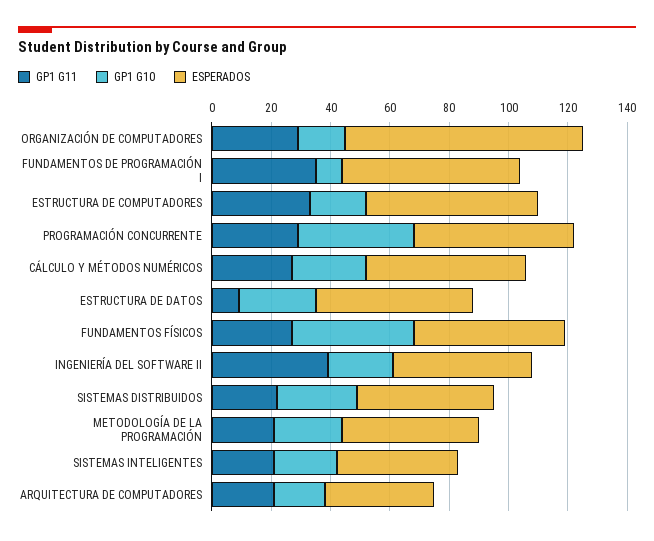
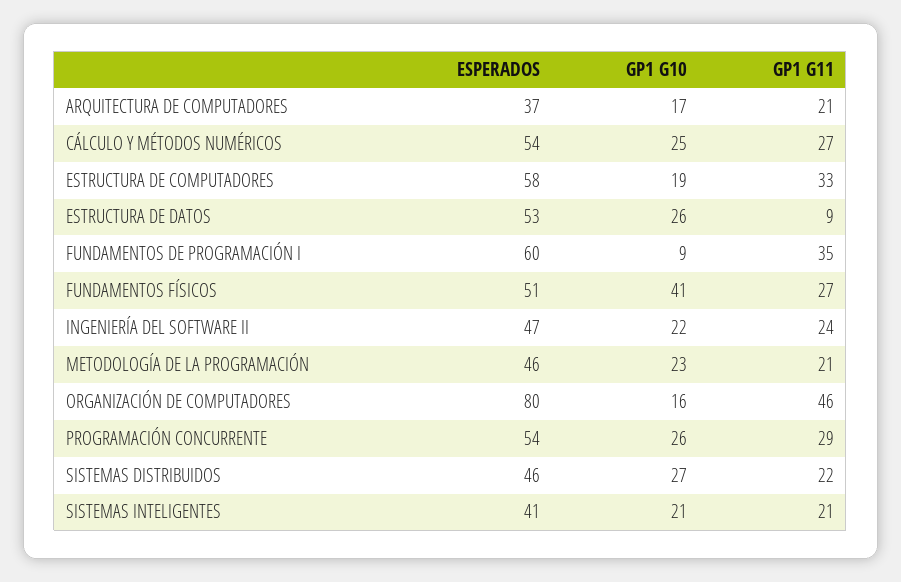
GP1 G11, ORGANIZACIÓN DE COMPUTADORES: 30 -> 46
GP1 G10, PROGRAMACIÓN CONCURRENTE: 40 -> 26
GP1 G11, INGENIERÍA DEL SOFTWARE II: 40 -> 24

